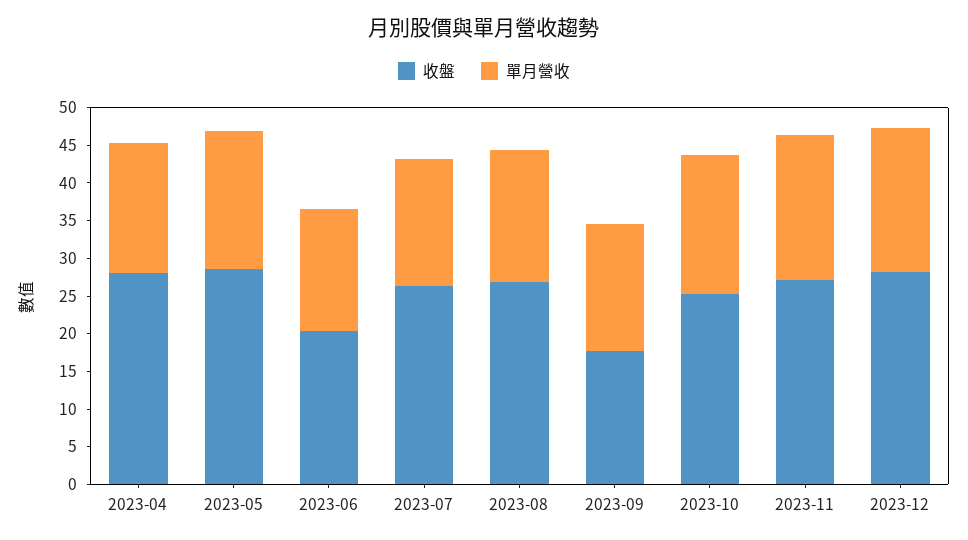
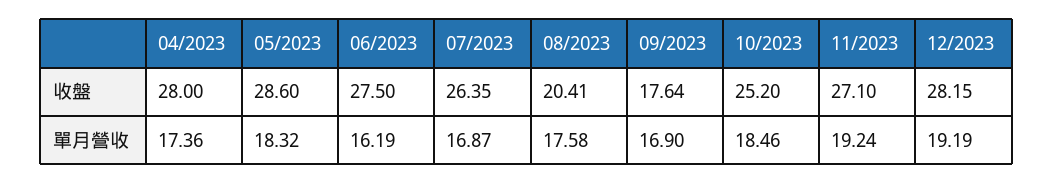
收盤, 2023-06: 20 -> 27.5
收盤, 2023-08: 27.5 -> 20.41

